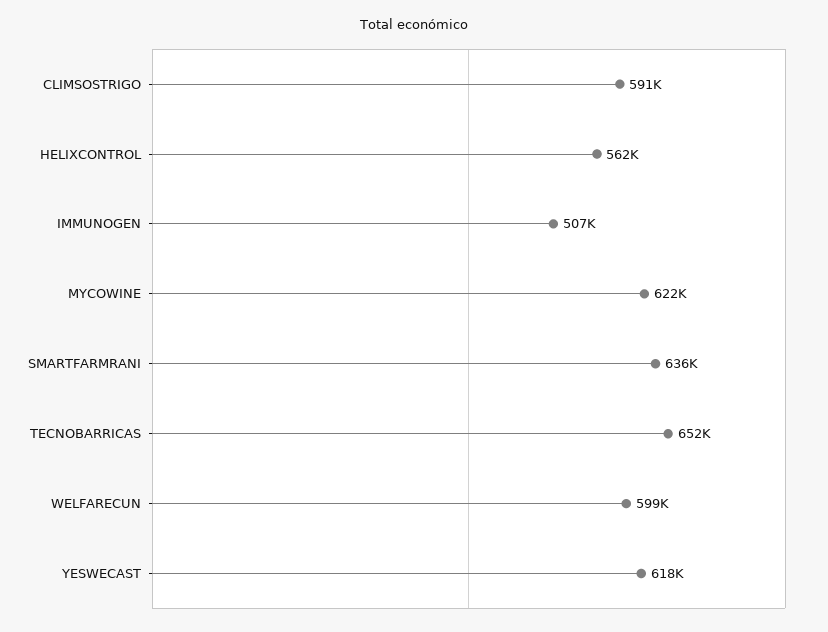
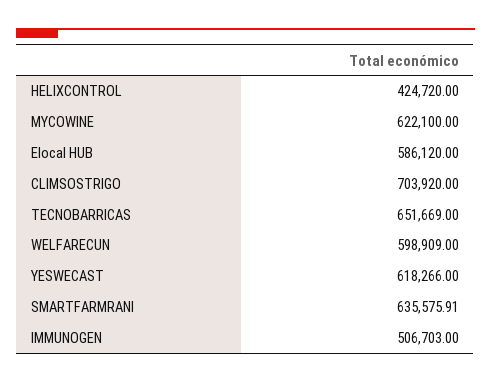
CLIMSOSTRIGO: 591000 -> 703920
HELIXCONTROL: 562000 -> 424720
Elocal HUB: none -> 586120

